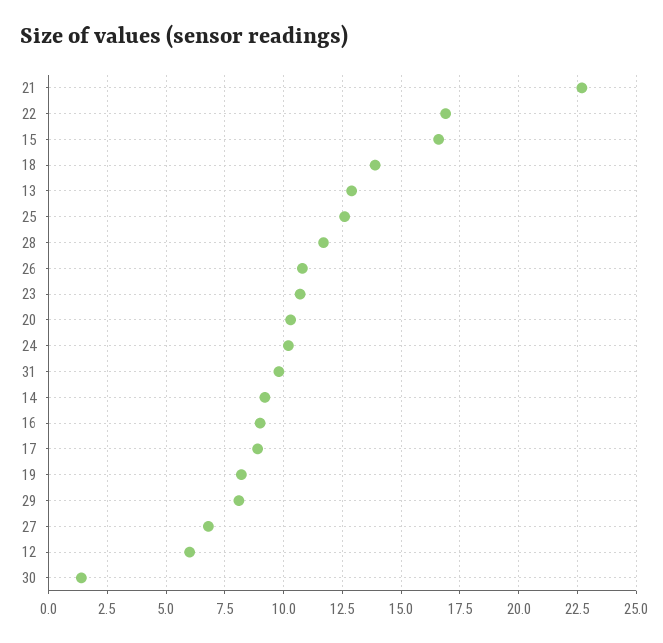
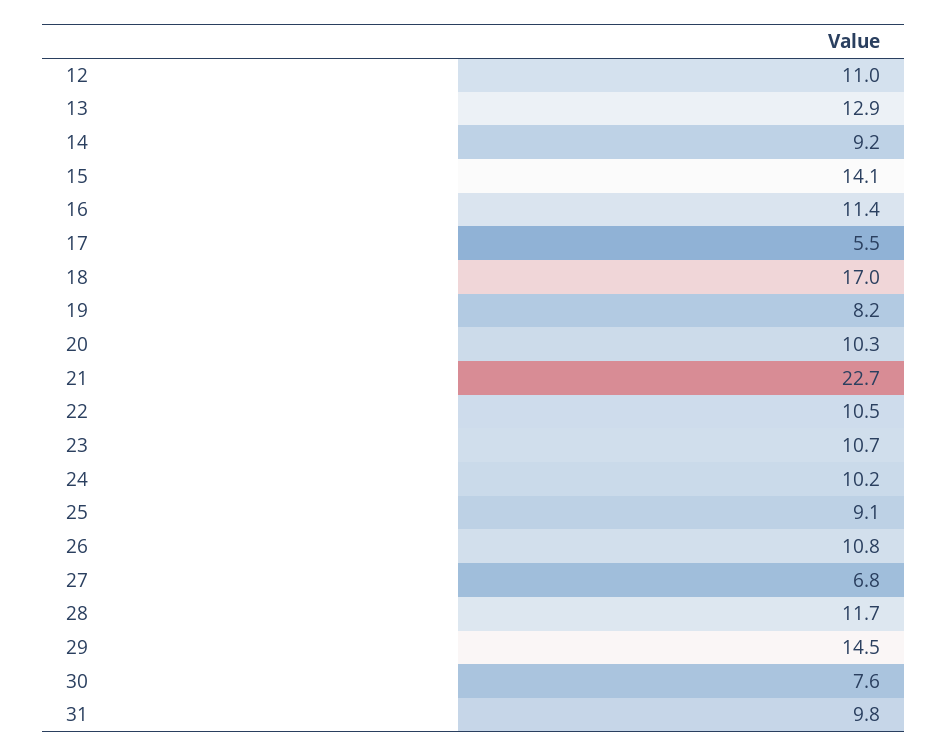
22: 17 -> 10.5
15: 16.5 -> 14.1
18: 14 -> 17
25: 12.5 -> 9.1
16: 9 -> 11.4
17: 9 -> 5.5
29: 8 -> 14.5
12: 6 -> 11
30: 1.5 -> 7.6

